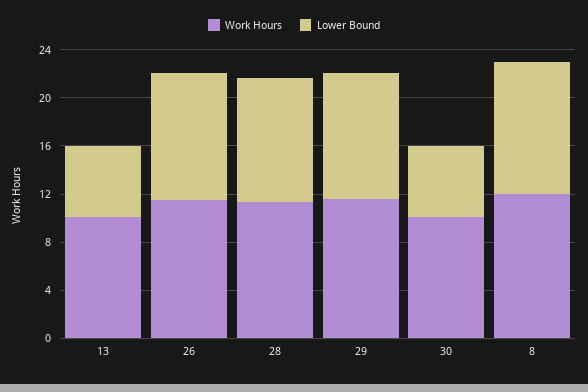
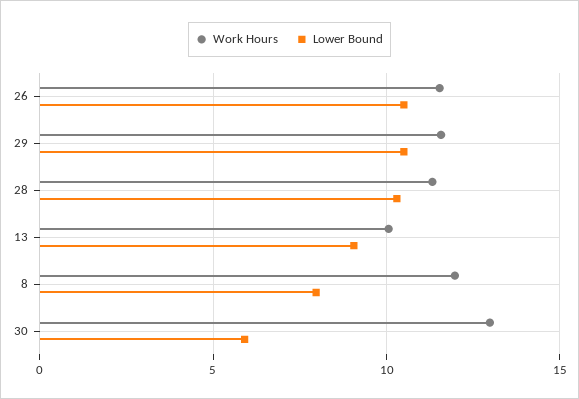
Lower Bound, 13: 6 -> 9
Work Hours, 30: 10 -> 13
Lower Bound, 8: 11 -> 8

